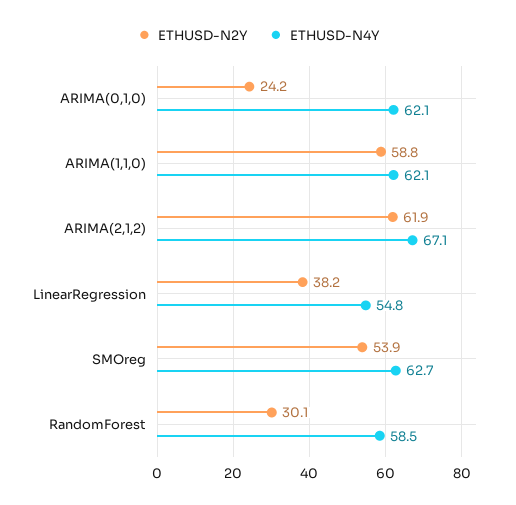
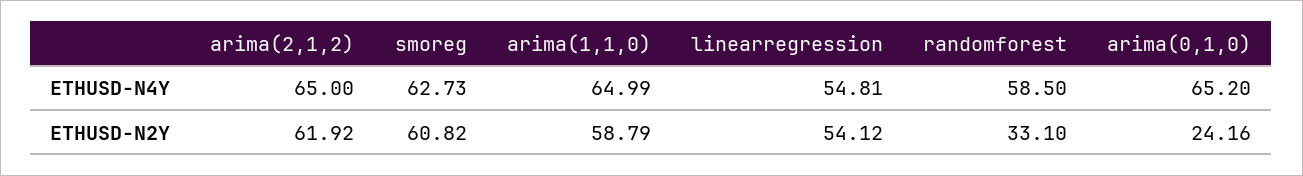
ETHUSD-N4Y, ARIMA(0,1,0): 62.1 -> 65.2
ETHUSD-N4Y, ARIMA(1,1,0): 62.1 -> 64.99
ETHUSD-N4Y, ARIMA(2,1,2): 67.1 -> 65
ETHUSD-N2Y, LinearRegression: 38.2 -> 54.12
ETHUSD-N2Y, SMOreg: 53.9 -> 60.82
ETHUSD-N2Y, RandomForest: 30.1 -> 33.1

